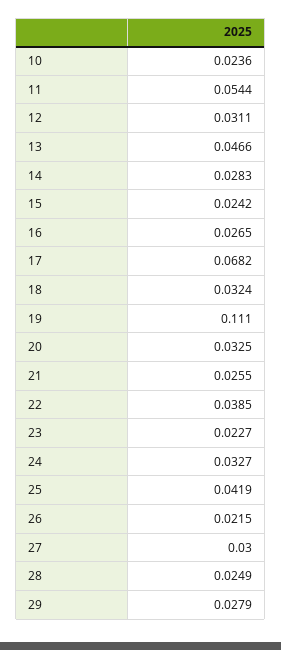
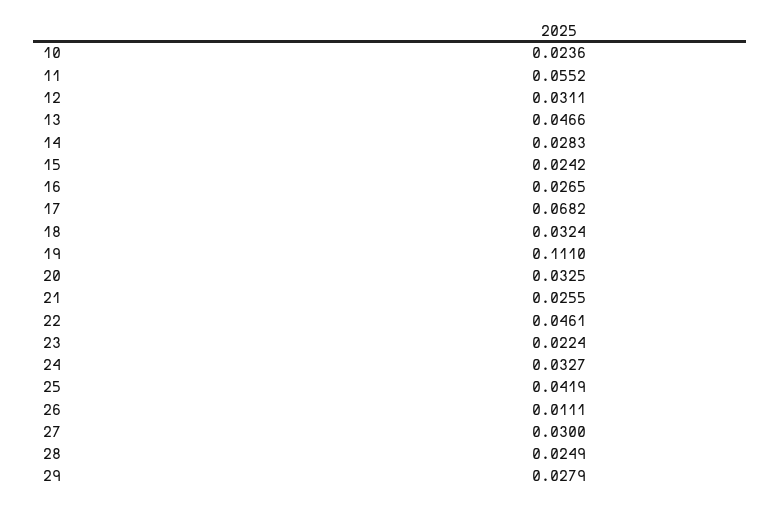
11: 0.0544 -> 0.0552
22: 0.0385 -> 0.0461
23: 0.0227 -> 0.0224
26: 0.0215 -> 0.0111

